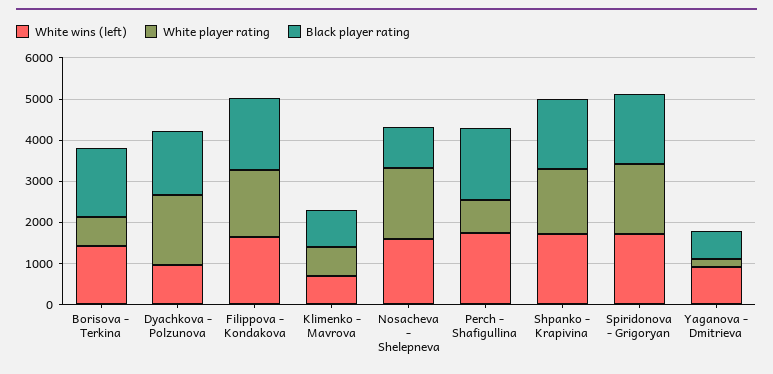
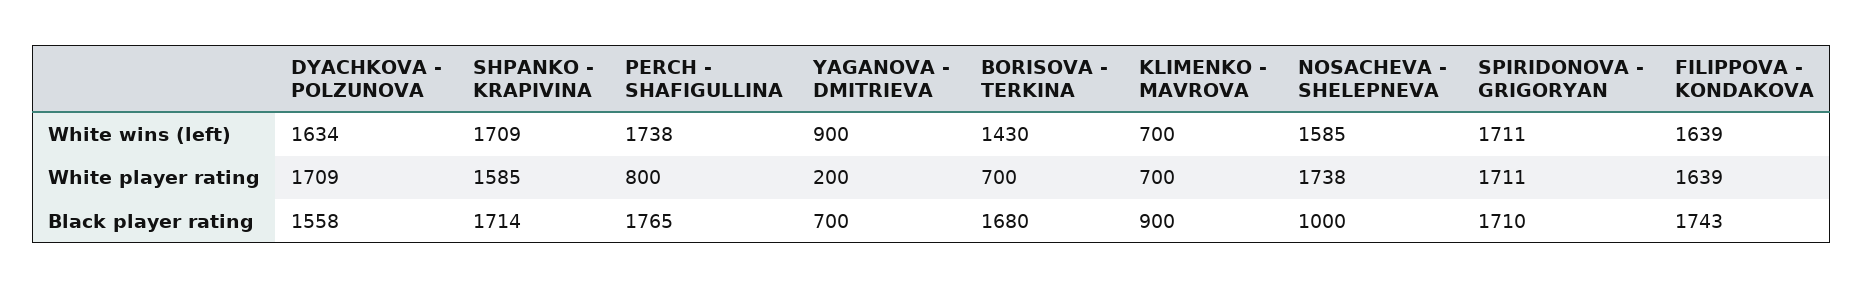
White wins (left), Dyachkova - Polzunova: 1000 -> 1634

